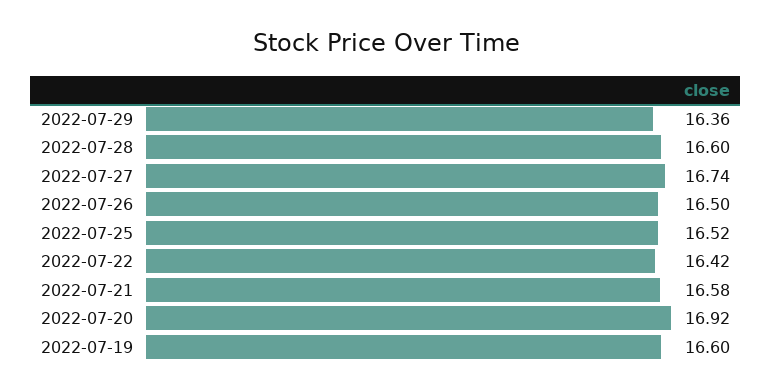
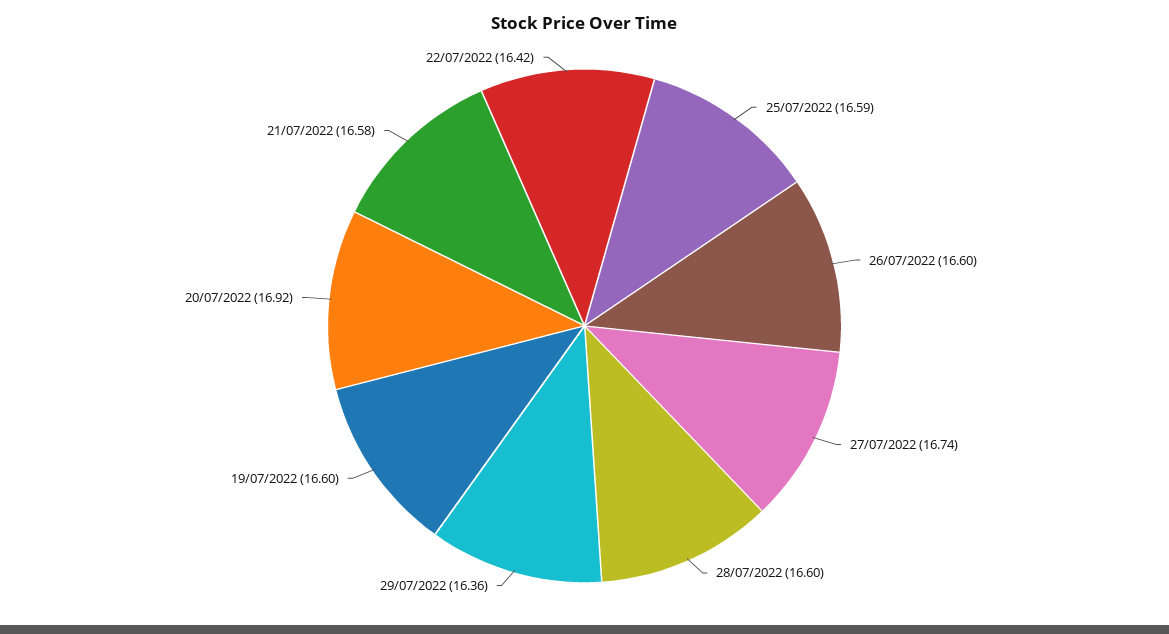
2022-07-26: 16.5 -> 16.6
2022-07-25: 16.52 -> 16.59

